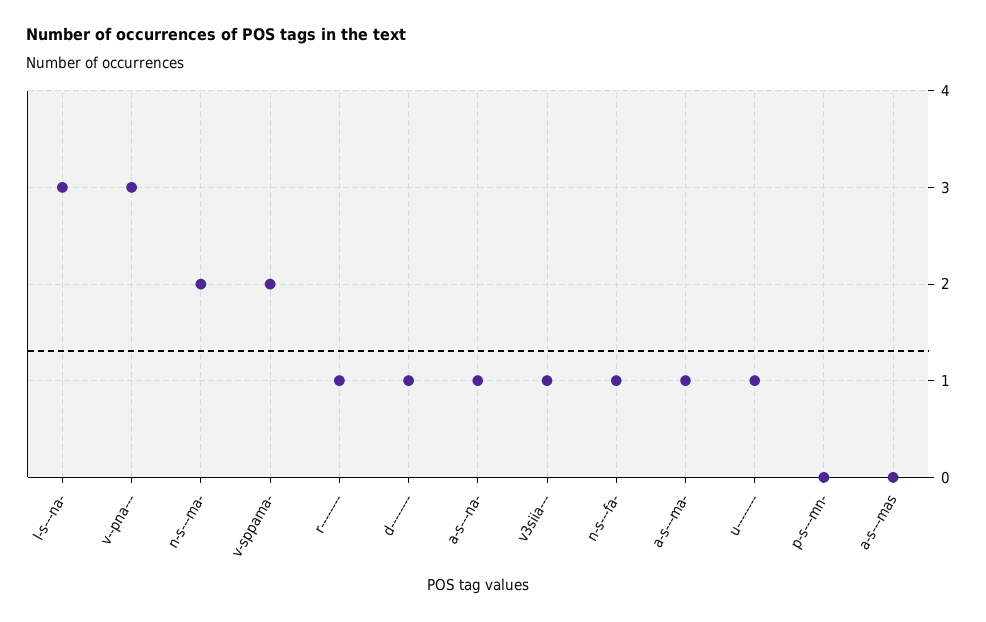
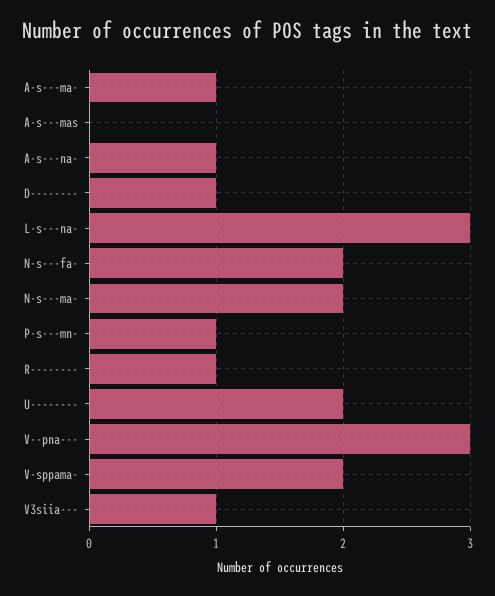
n-s---fa-: 1 -> 2
u--------: 1 -> 2
p-s---mn-: 0 -> 1

